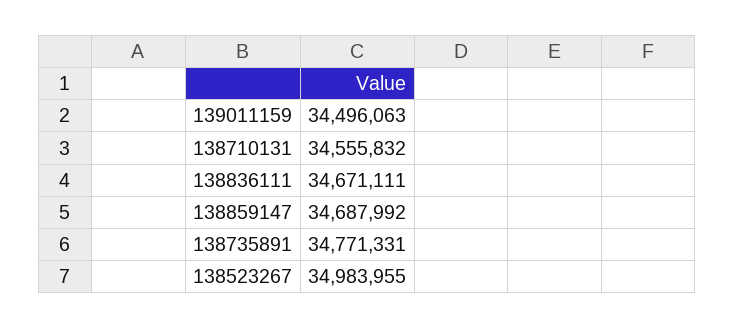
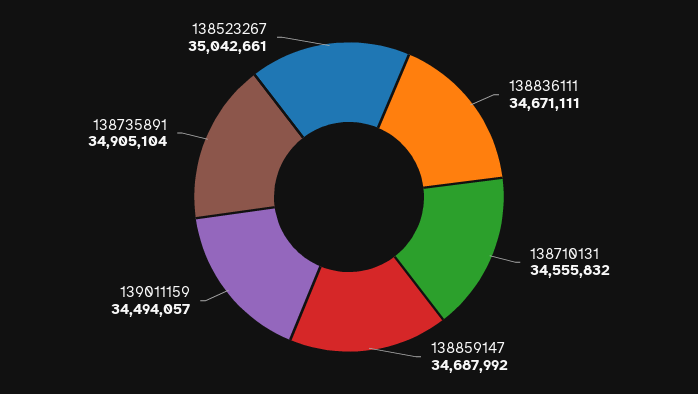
139011159: 34496063 -> 34494057
138735891: 34771331 -> 34905104
138523267: 34983955 -> 35042661

